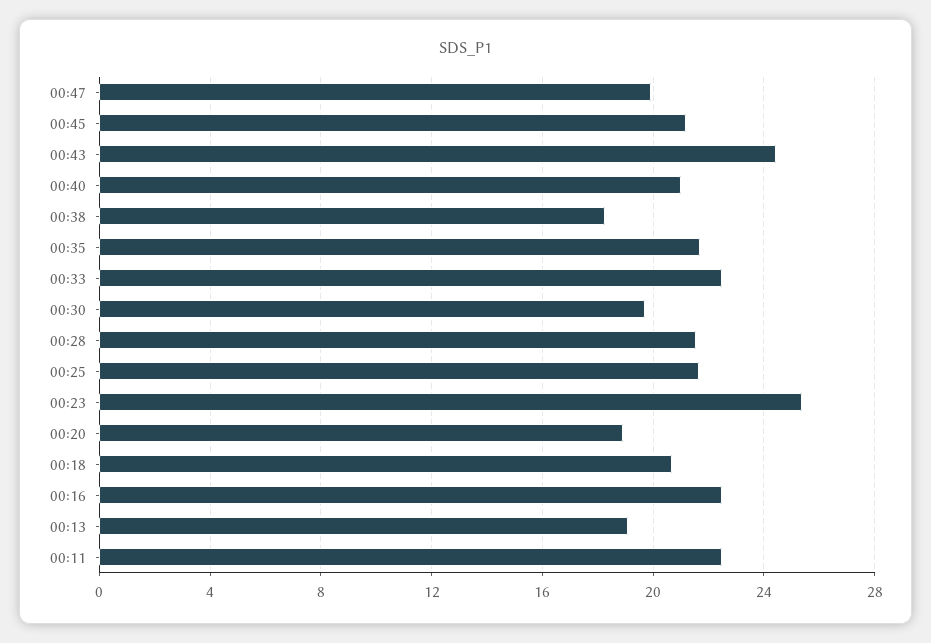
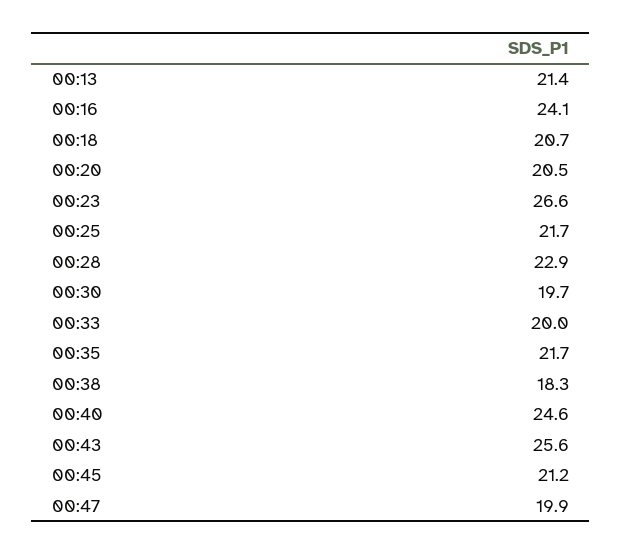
00:43: 24.5 -> 25.6
00:40: 21 -> 24.6
00:33: 22.5 -> 20
00:28: 21.5 -> 22.9
00:23: 25.5 -> 26.6
00:20: 19 -> 20.5
00:16: 22.5 -> 24.1
00:13: 19 -> 21.4
00:11: 22.5 -> none

